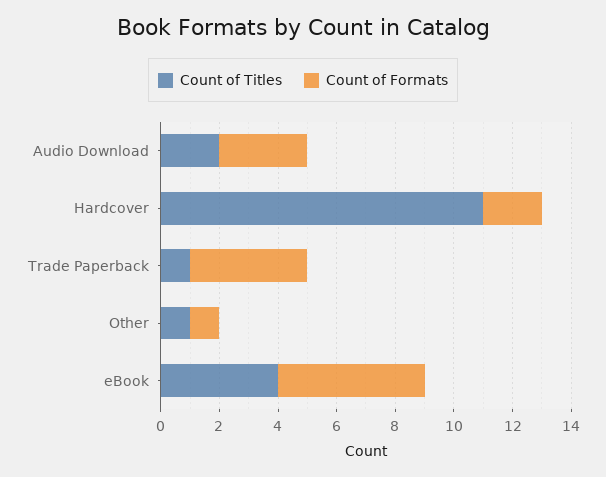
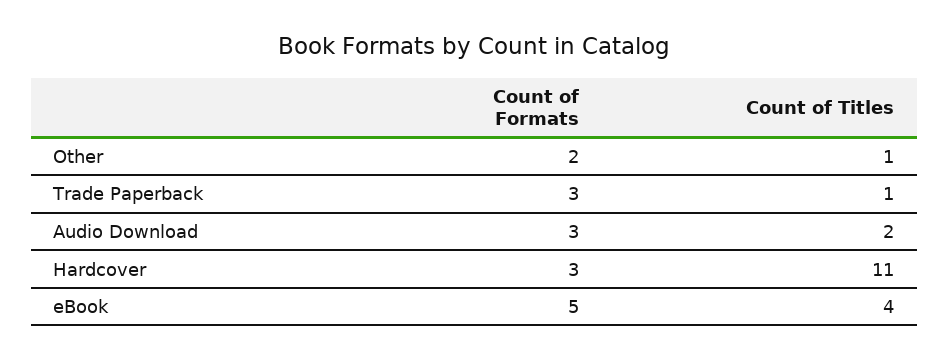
Count of Formats, Hardcover: 2 -> 3
Count of Formats, Trade Paperback: 4 -> 3
Count of Formats, Other: 1 -> 2

